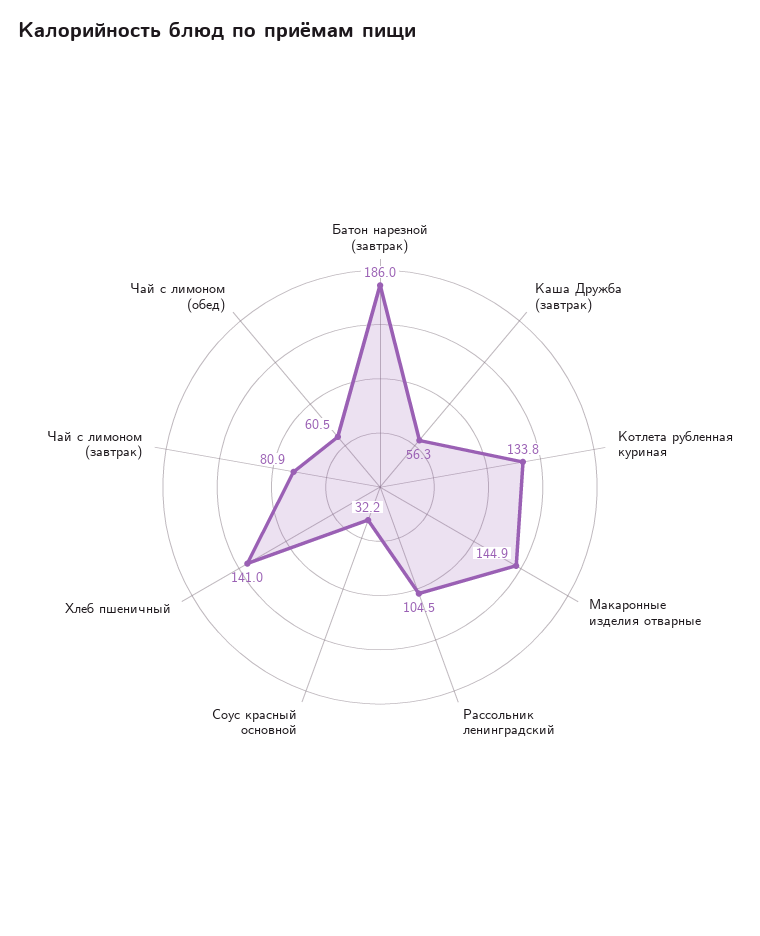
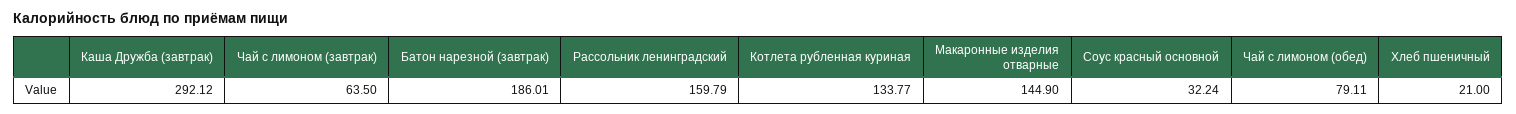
Каша Дружба (завтрак): 56.3 -> 292.12
Рассольник ленинградский: 104.5 -> 159.79
Хлеб пшеничный: 141 -> 21
Чай с лимоном (завтрак): 80.9 -> 63.5
Чай с лимоном (обед): 60.5 -> 79.11

